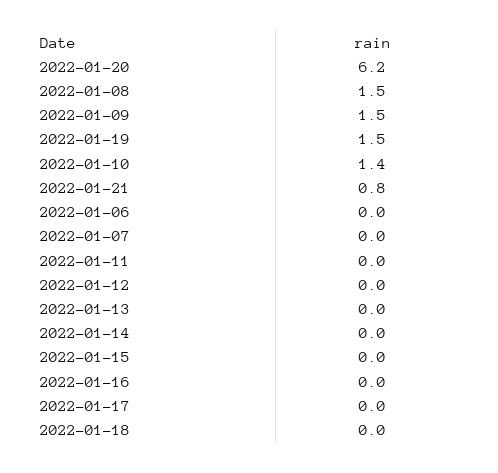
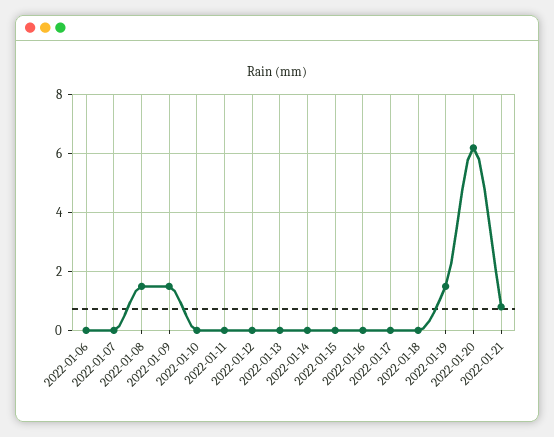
2022-01-10: 1.4 -> 0

